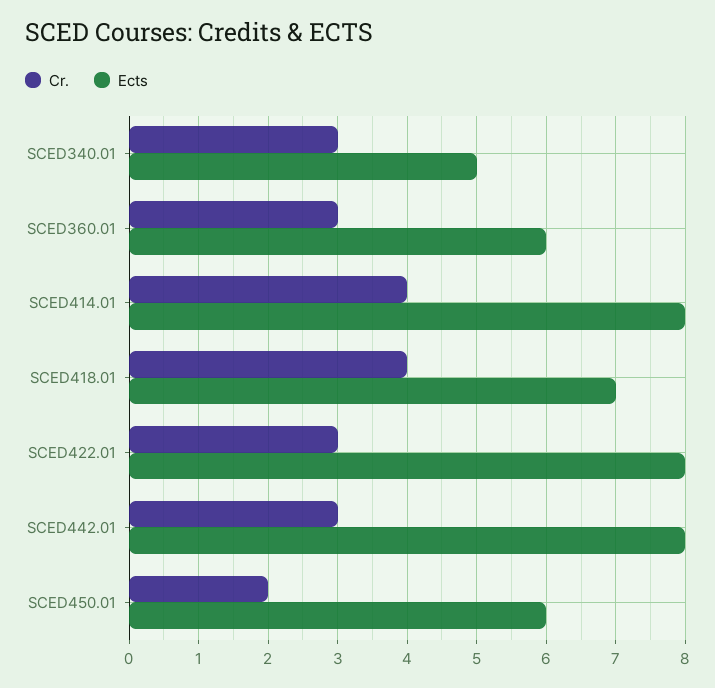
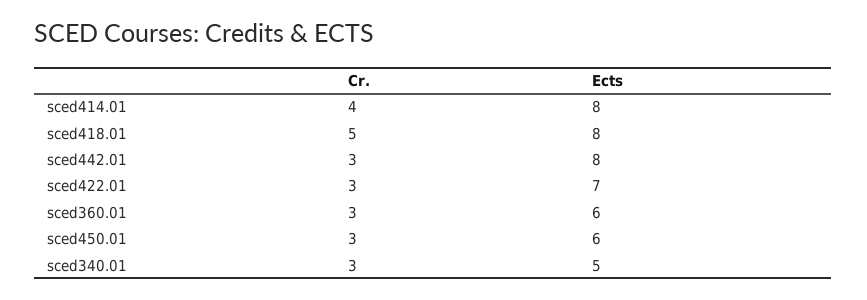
Cr., SCED418.01: 4 -> 5
Ects, SCED418.01: 7 -> 8
Ects, SCED422.01: 8 -> 7
Cr., SCED450.01: 2 -> 3

